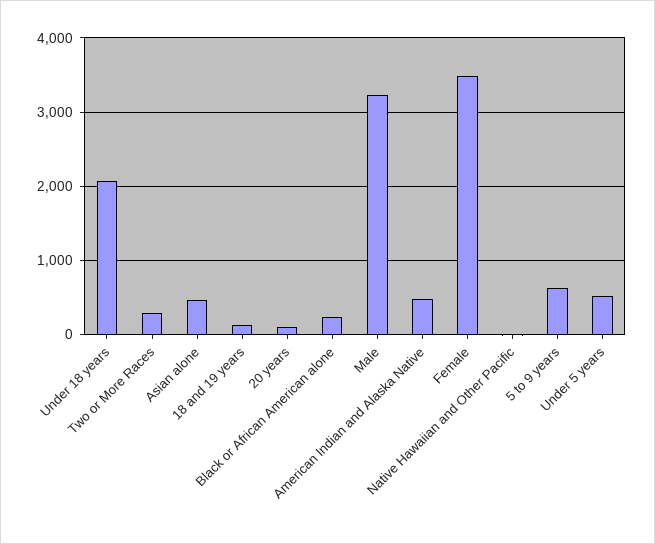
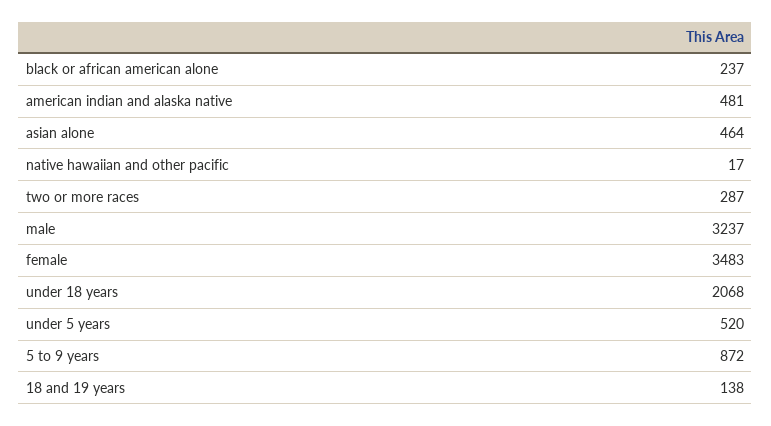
20 years: 100 -> none
5 to 9 years: 600 -> 872

